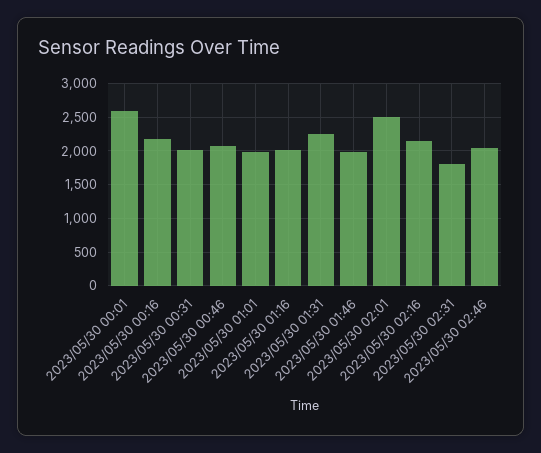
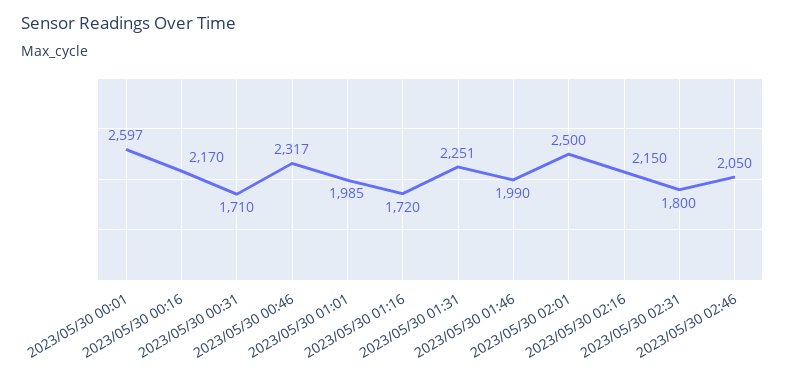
2023/05/30 00:31: 2000 -> 1710
2023/05/30 00:46: 2100 -> 2317
2023/05/30 01:16: 2000 -> 1720

